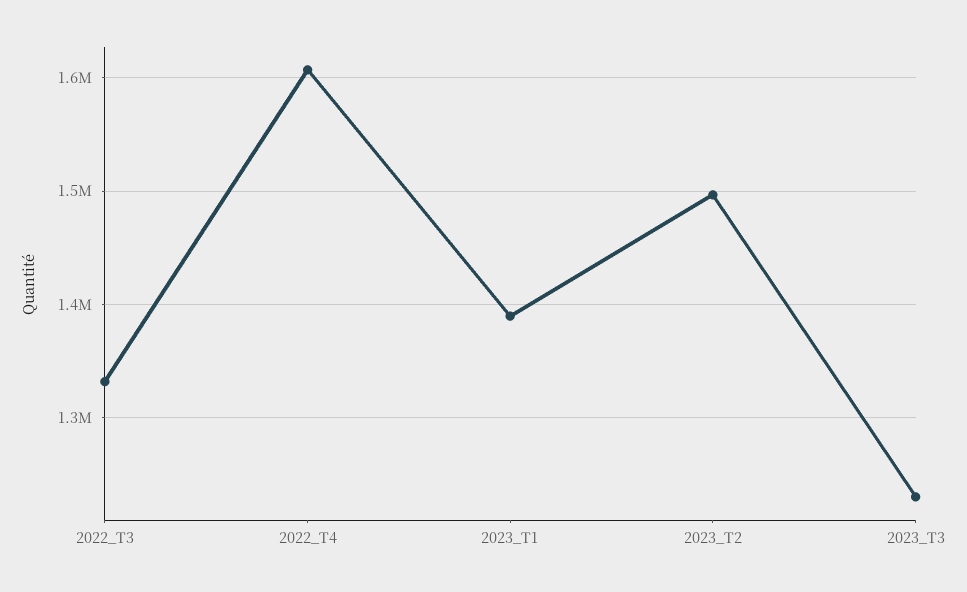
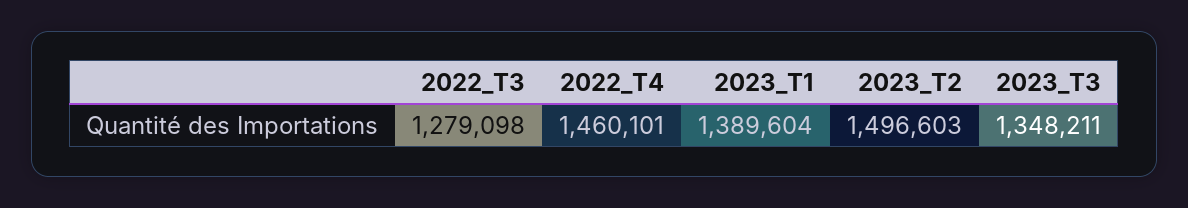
2022_T3: 1330000 -> 1279098
2022_T4: 1610000 -> 1460101
2023_T3: 1230000 -> 1348211

